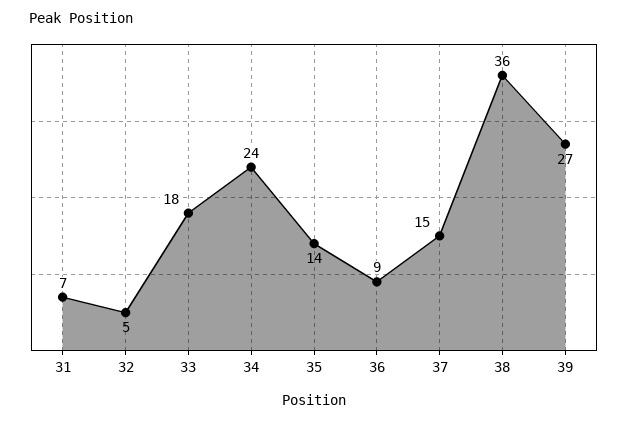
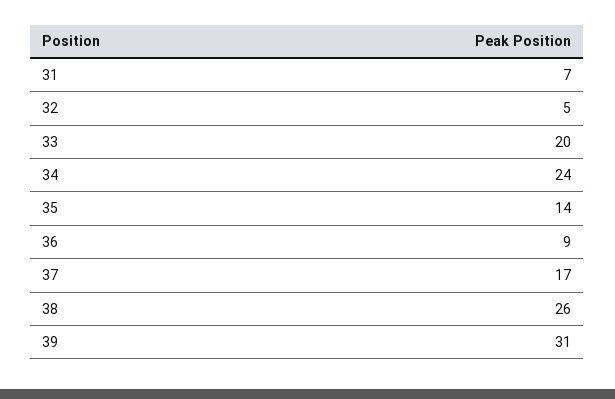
33: 18 -> 20
37: 15 -> 17
38: 36 -> 26
39: 27 -> 31

